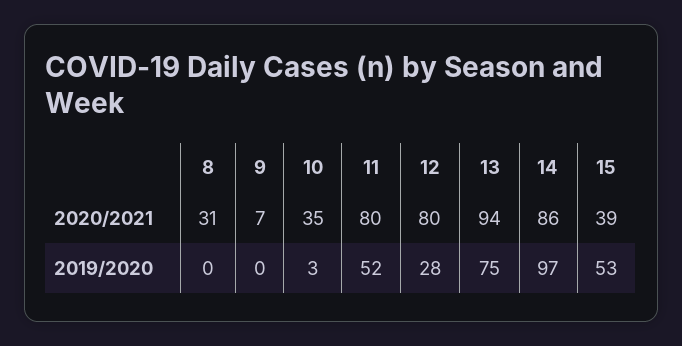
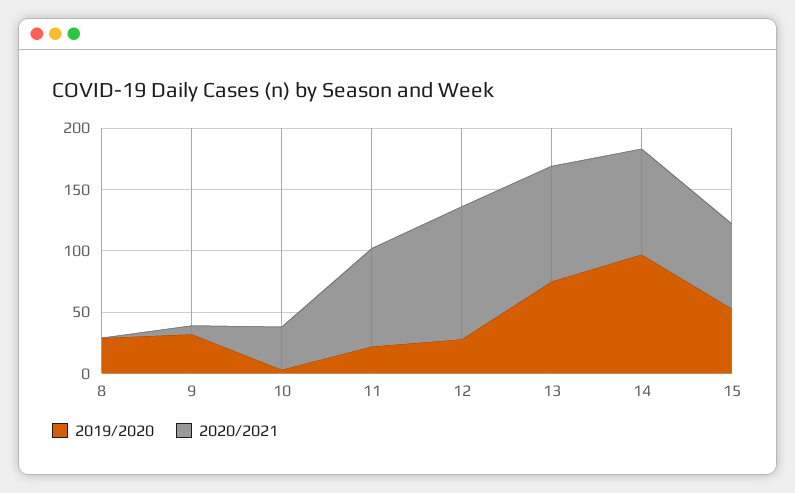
2020/2021, 8: 31 -> 0
2020/2021, 12: 80 -> 110
2020/2021, 15: 39 -> 70
2019/2020, 8: 0 -> 30
2019/2020, 9: 0 -> 30
2019/2020, 11: 52 -> 20

